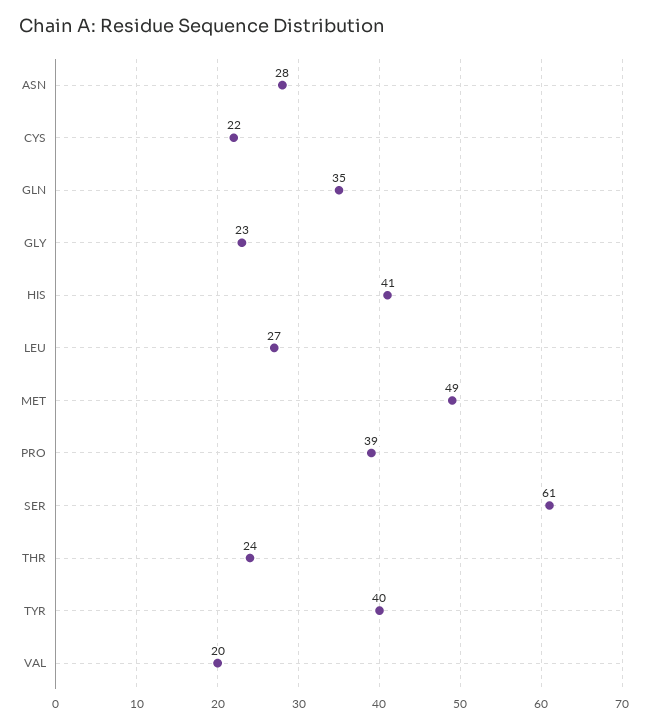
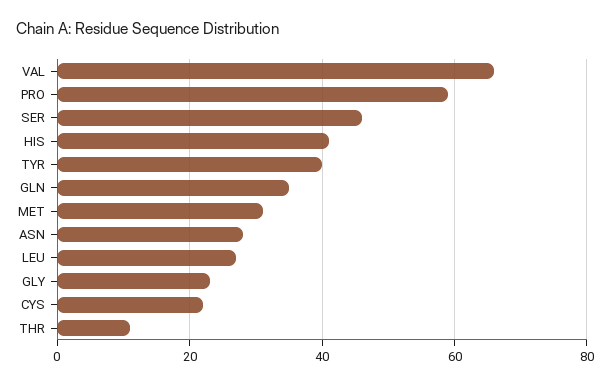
MET: 49 -> 30
PRO: 39 -> 60
SER: 61 -> 45
THR: 24 -> 10
VAL: 20 -> 65

